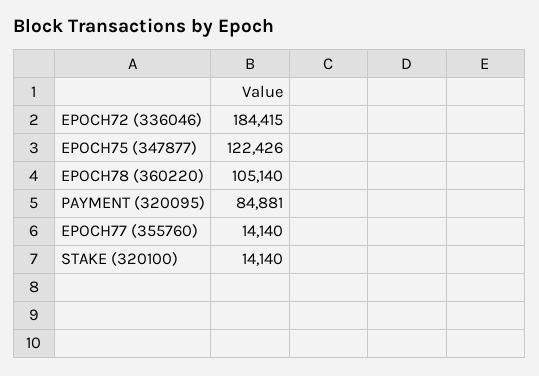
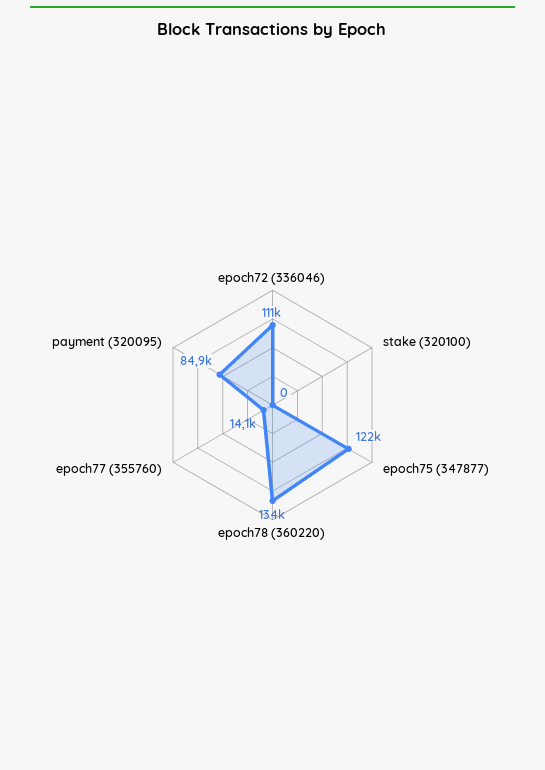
EPOCH72 (336046): 184415 -> 111000
EPOCH78 (360220): 105140 -> 134000
STAKE (320100): 14140 -> 0

